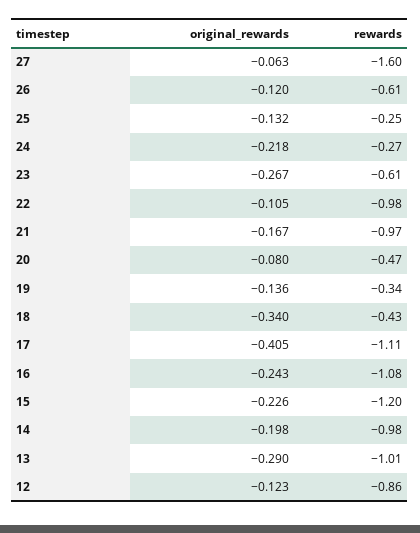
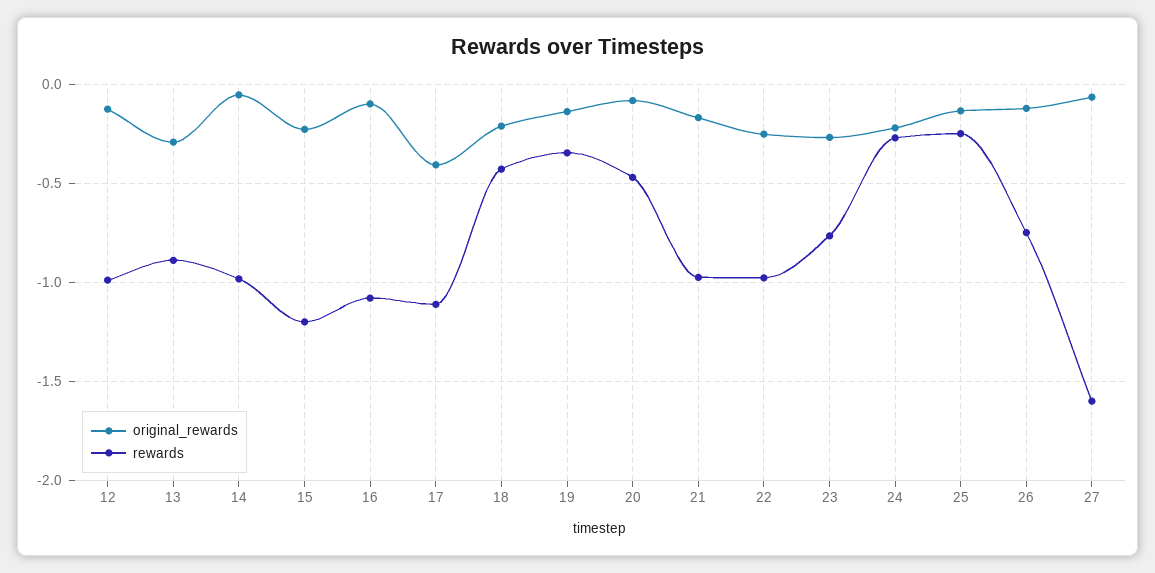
rewards, 26: -0.61 -> -0.75
rewards, 23: -0.61 -> -0.75
original_rewards, 22: -0.105 -> -0.25
original_rewards, 18: -0.34 -> -0.2
original_rewards, 16: -0.243 -> -0.1
original_rewards, 14: -0.198 -> -0.05
rewards, 13: -1.01 -> -0.9
rewards, 12: -0.86 -> -1

